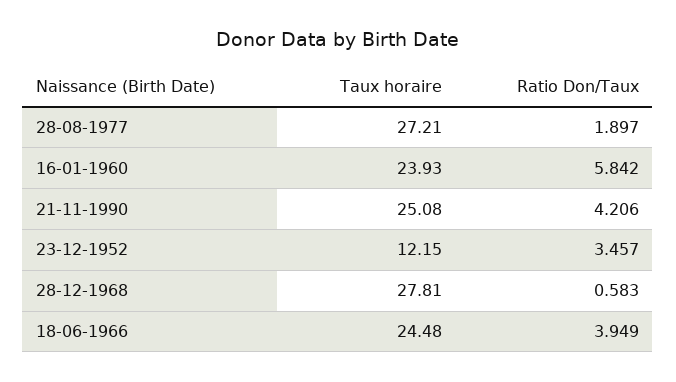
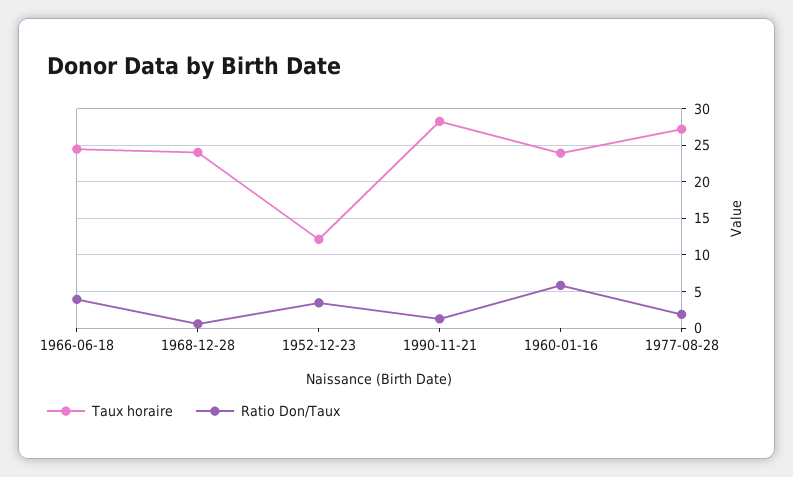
Taux horaire, 21-11-1990: 25.08 -> 28
Ratio Don/Taux, 21-11-1990: 4.206 -> 1
Taux horaire, 28-12-1968: 27.81 -> 24

